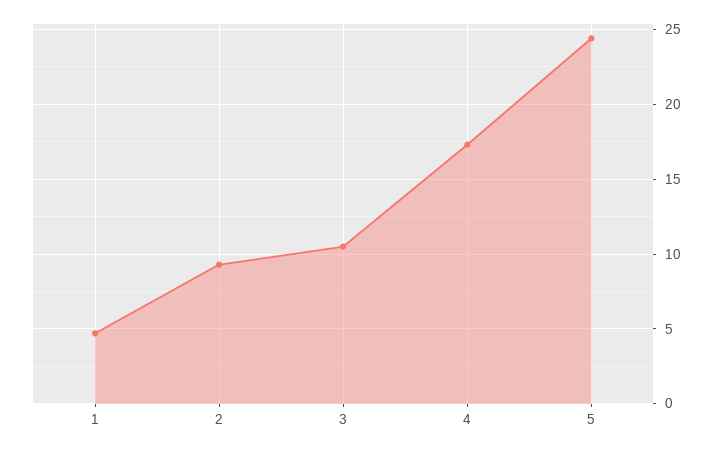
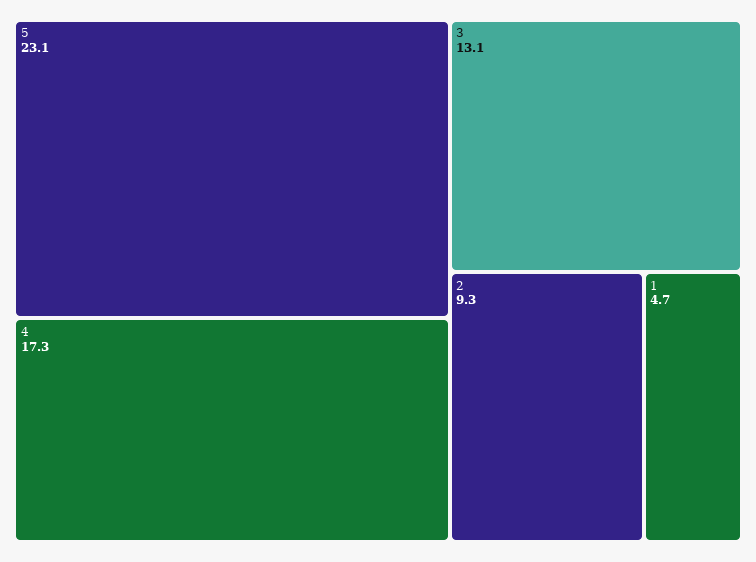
3: 10.5 -> 13.1
5: 24.5 -> 23.1

